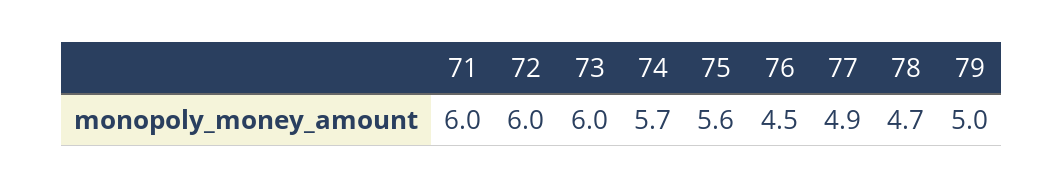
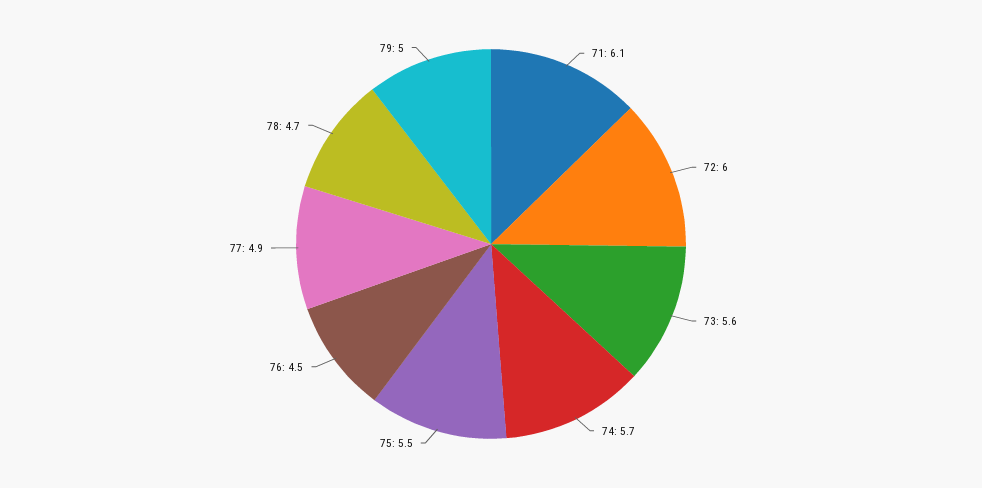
71: 6 -> 6.1
73: 6 -> 5.6
75: 5.6 -> 5.5

